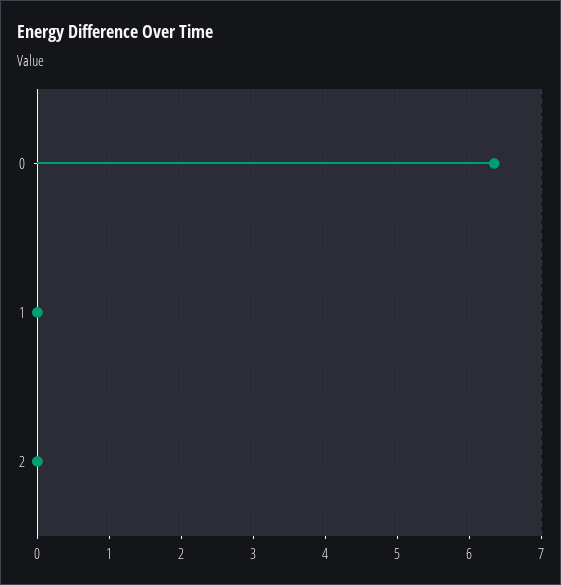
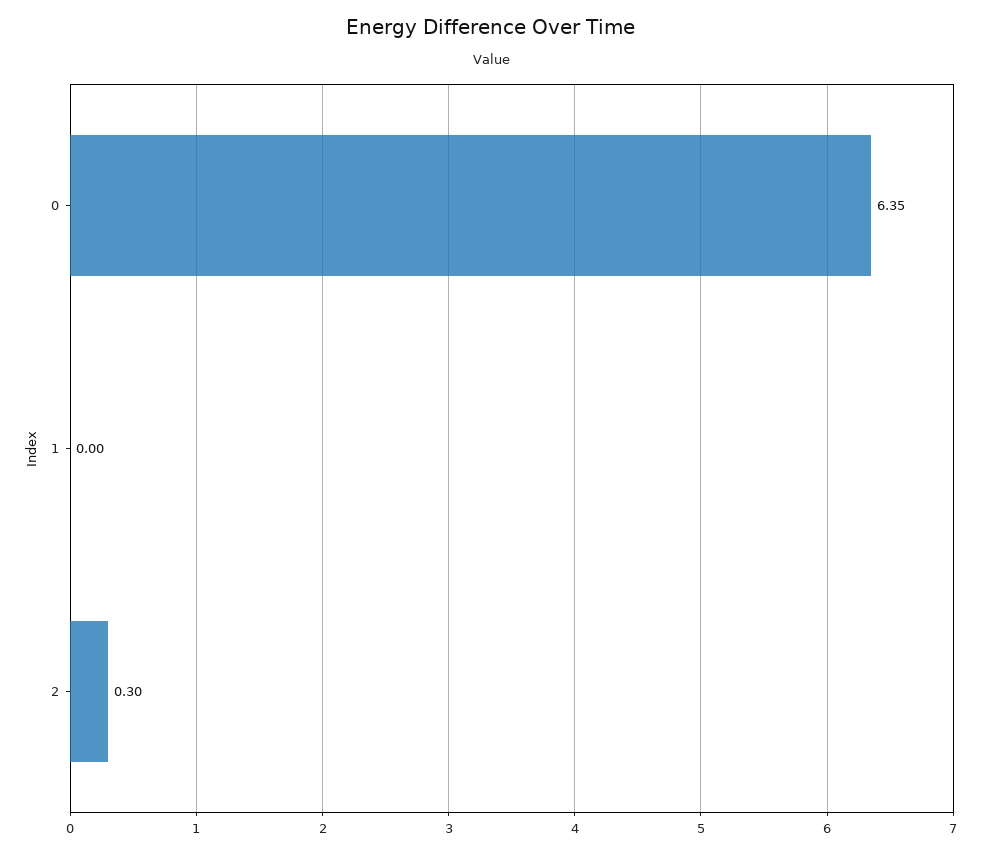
2: 0 -> 0.3

